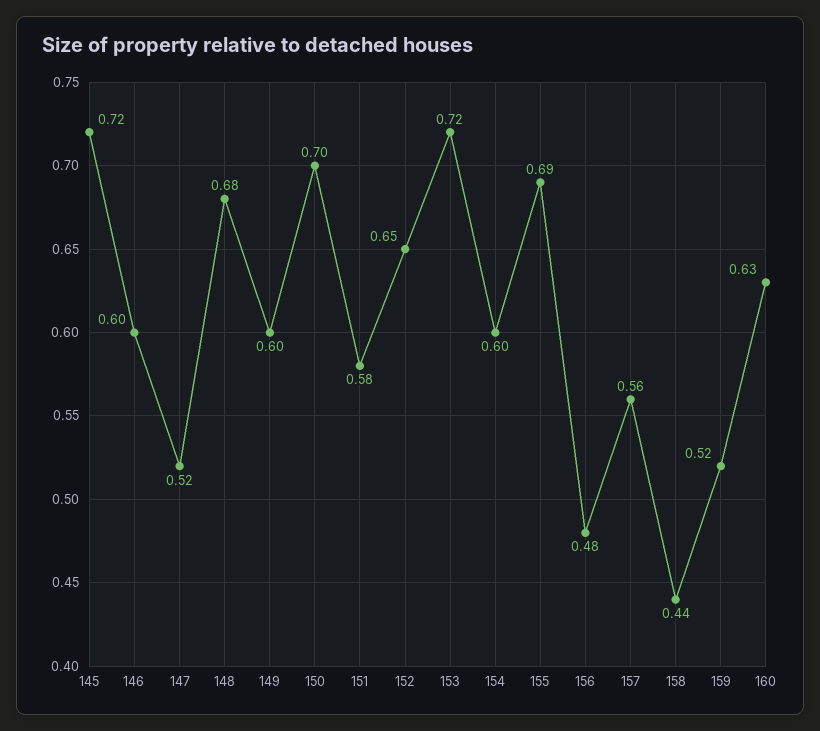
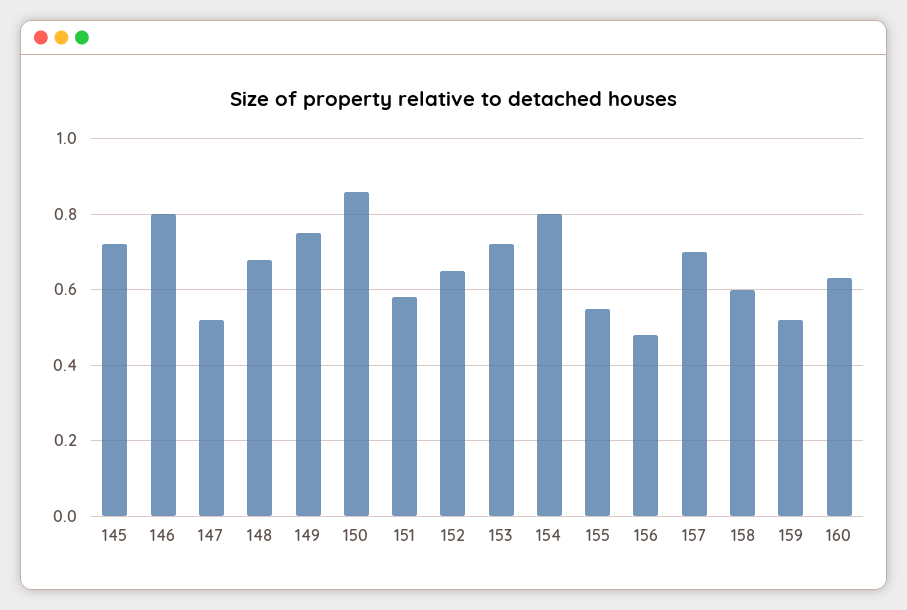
146: 0.6 -> 0.8
149: 0.6 -> 0.75
150: 0.7 -> 0.85
154: 0.6 -> 0.8
155: 0.69 -> 0.55
157: 0.56 -> 0.7
158: 0.44 -> 0.6

